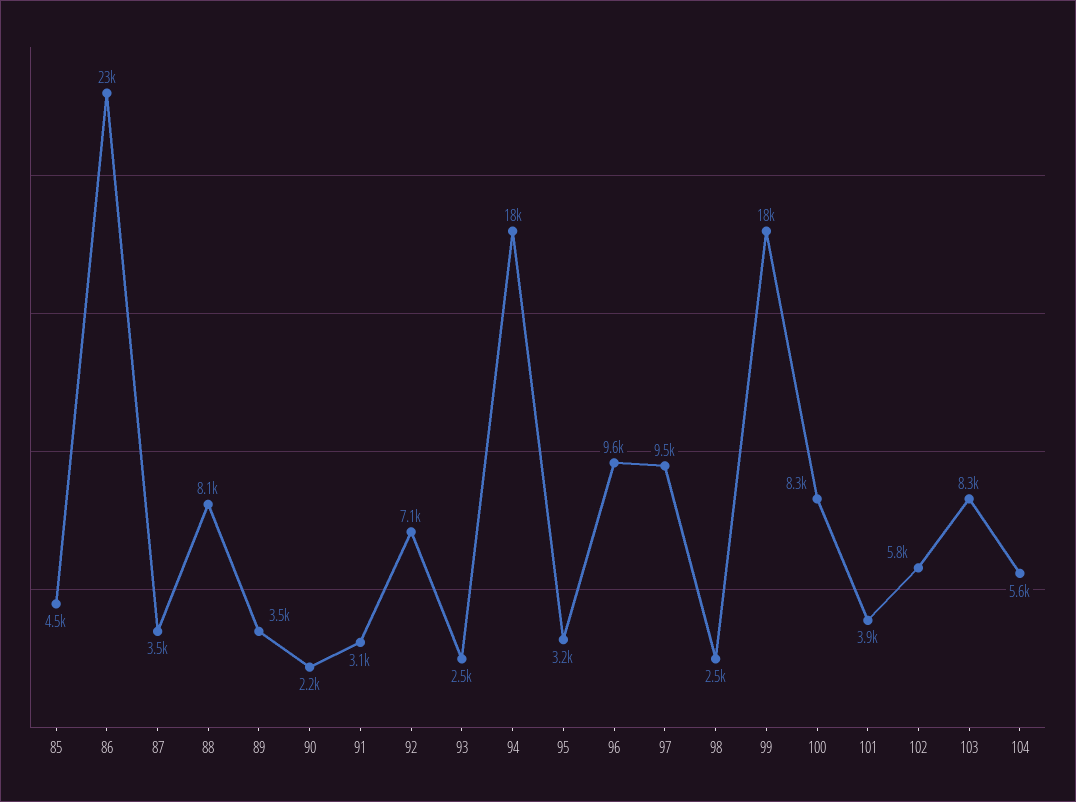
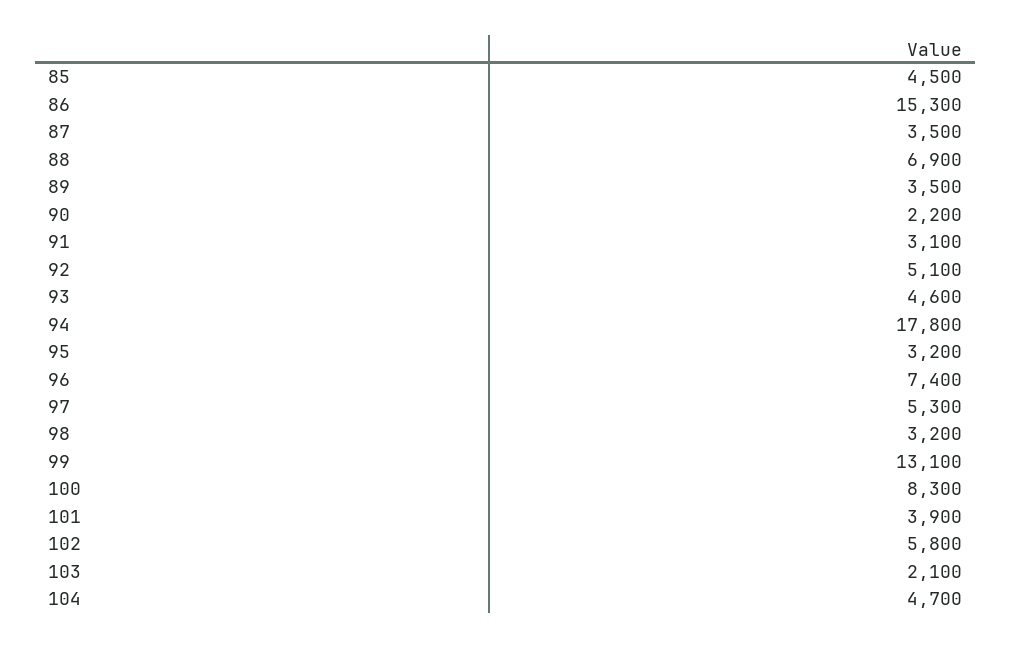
86: 23000 -> 15300
88: 8100 -> 6900
92: 7100 -> 5100
93: 2500 -> 4600
96: 9600 -> 7400
97: 9500 -> 5300
98: 2500 -> 3200
99: 18000 -> 13100
103: 8300 -> 2100
104: 5600 -> 4700

